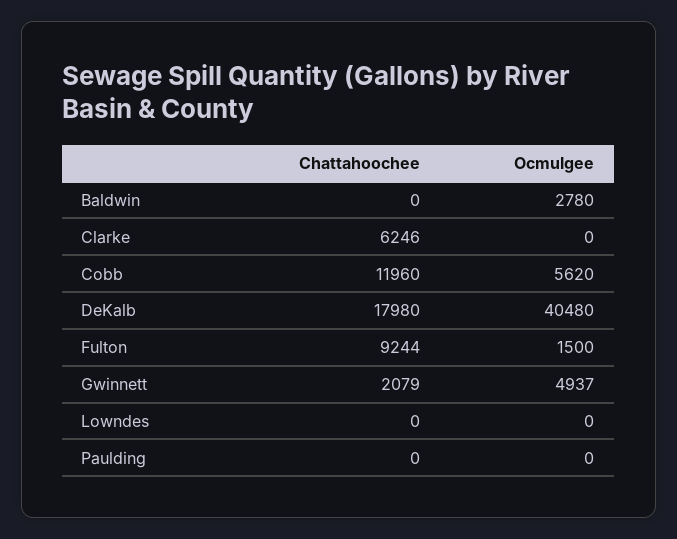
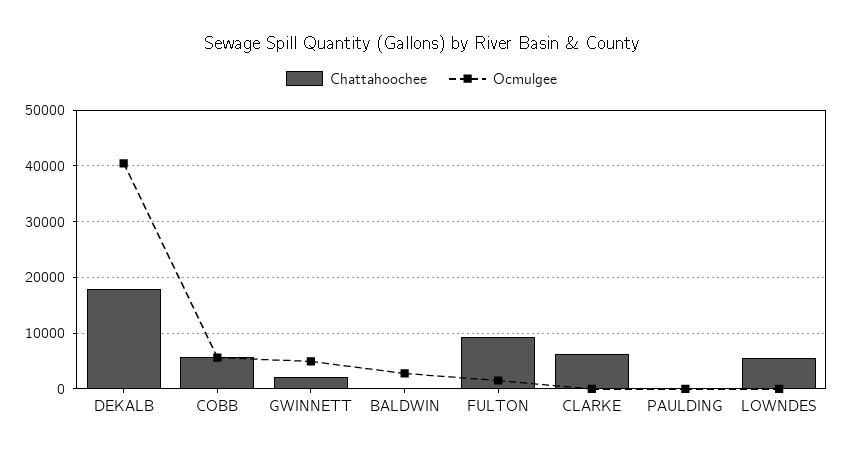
Chattahoochee, Cobb: 11960 -> 6000
Chattahoochee, Lowndes: 0 -> 6000

